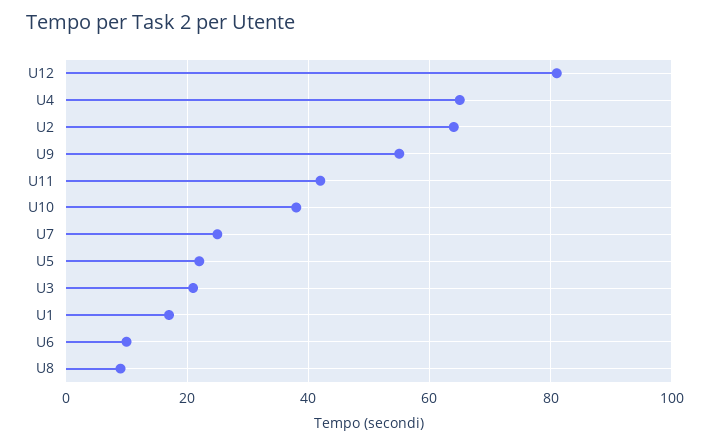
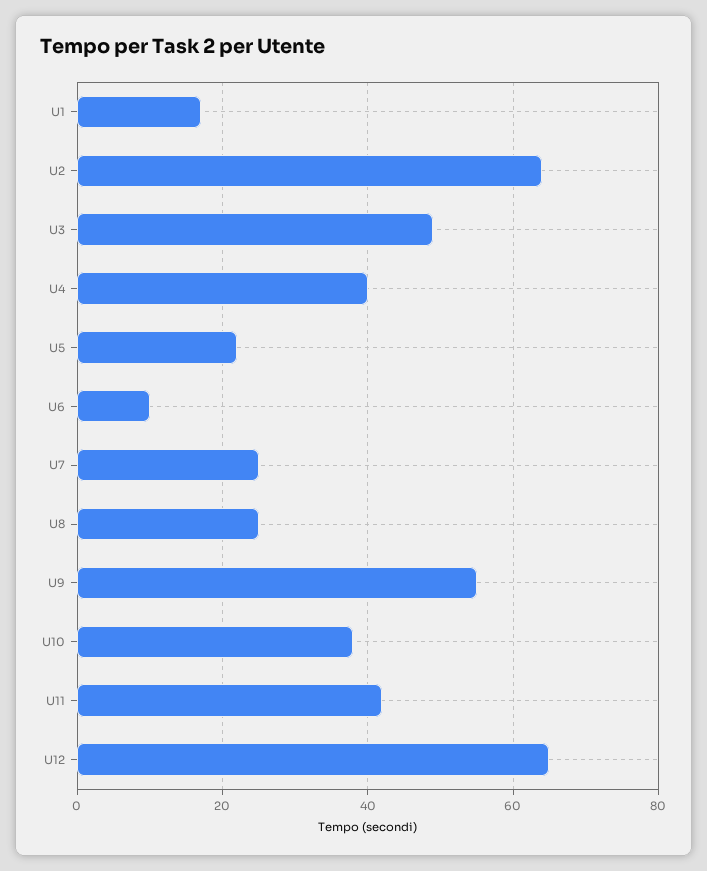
U12: 80 -> 65
U4: 65 -> 40
U3: 20 -> 50
U8: 10 -> 25

